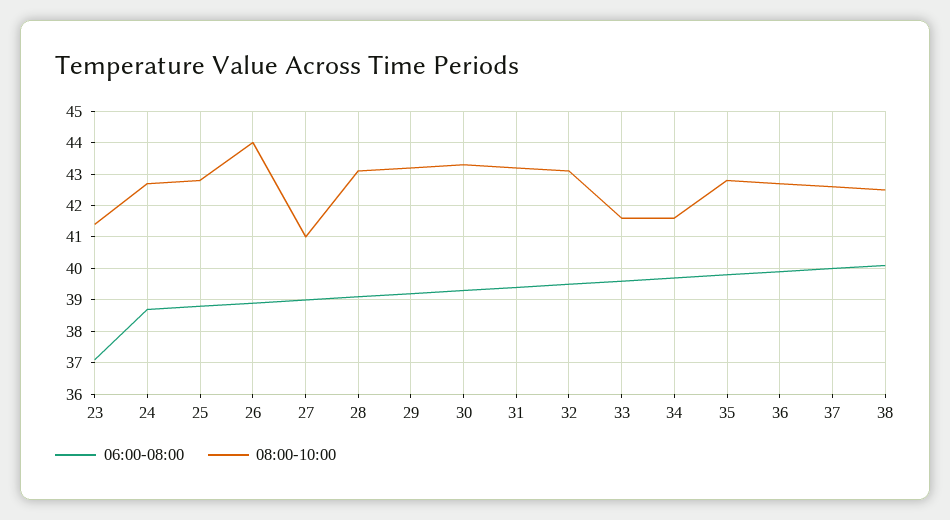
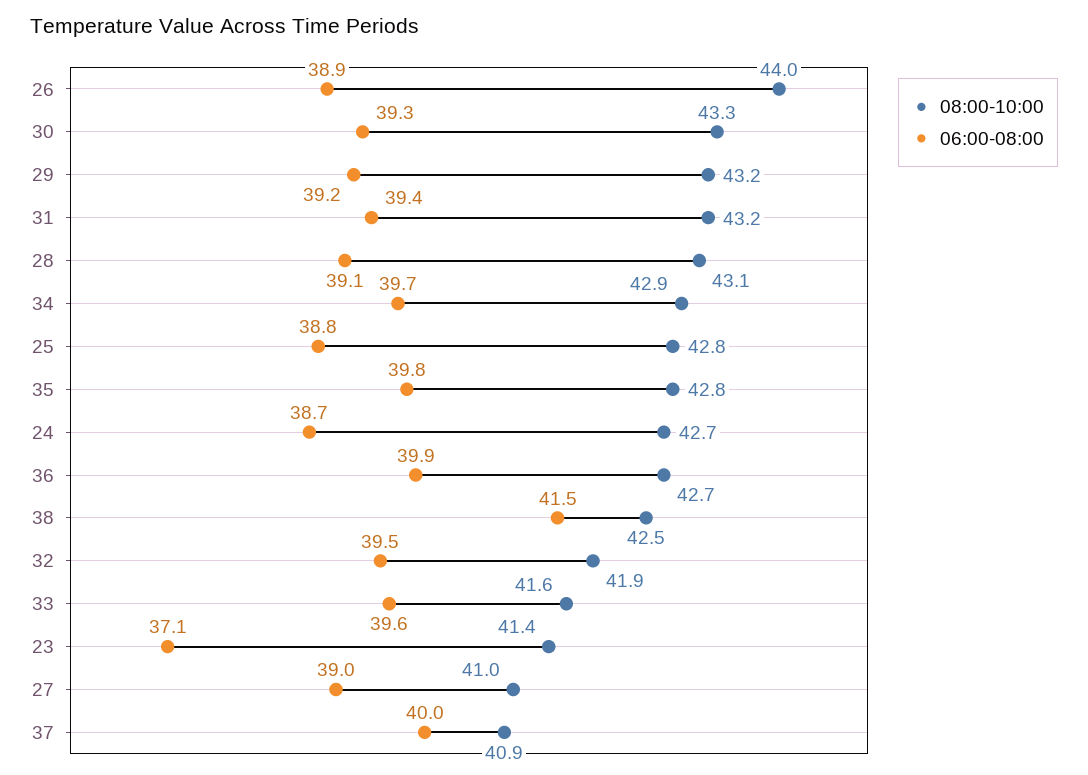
08:00-10:00, 32: 43 -> 41.9
08:00-10:00, 34: 41.5 -> 42.9
08:00-10:00, 37: 42.5 -> 40.9
06:00-08:00, 38: 40 -> 41.5

